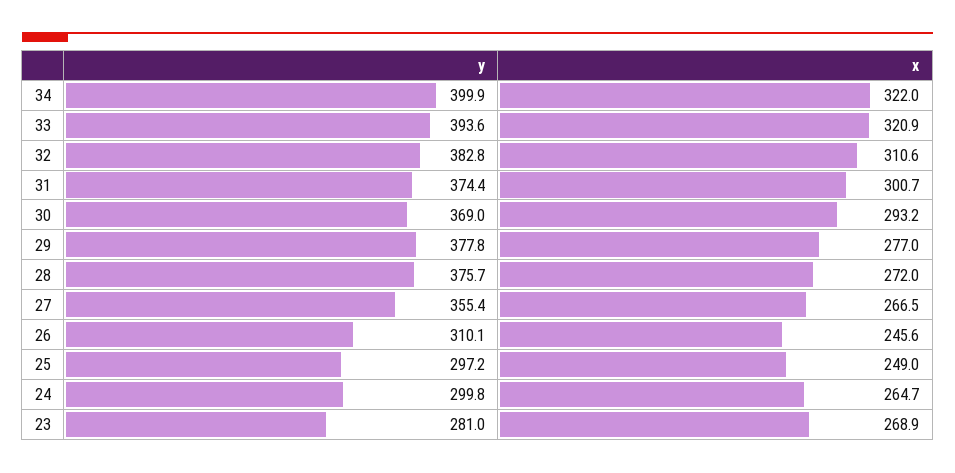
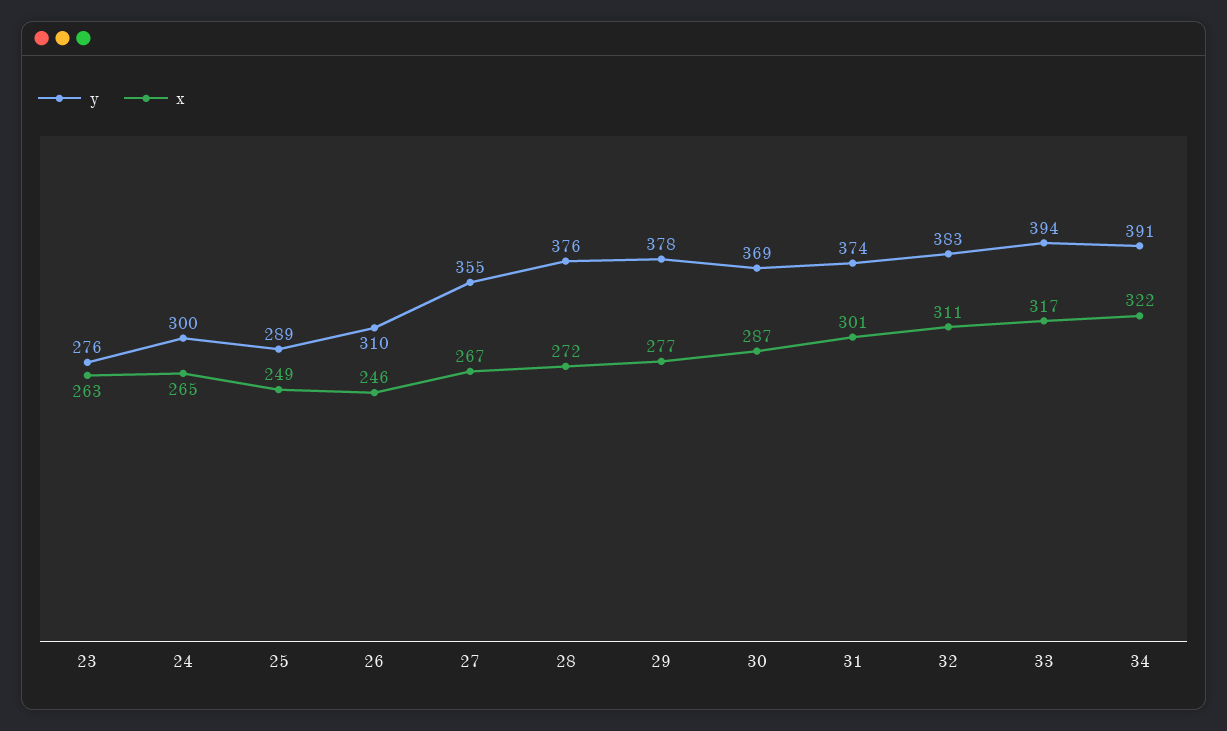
y, 34: 399.9 -> 391
x, 33: 320.9 -> 317
x, 30: 293.2 -> 287
y, 25: 297.2 -> 289
y, 23: 281 -> 276
x, 23: 268.9 -> 263

